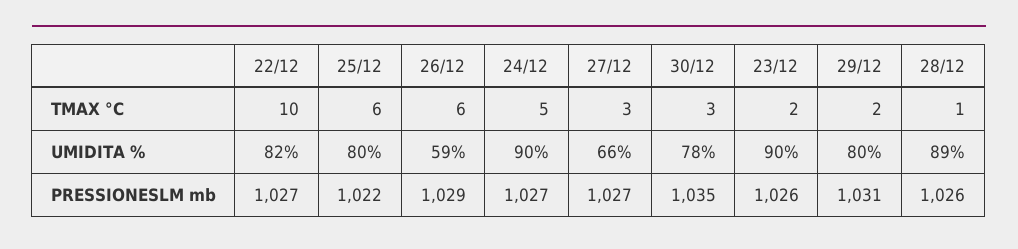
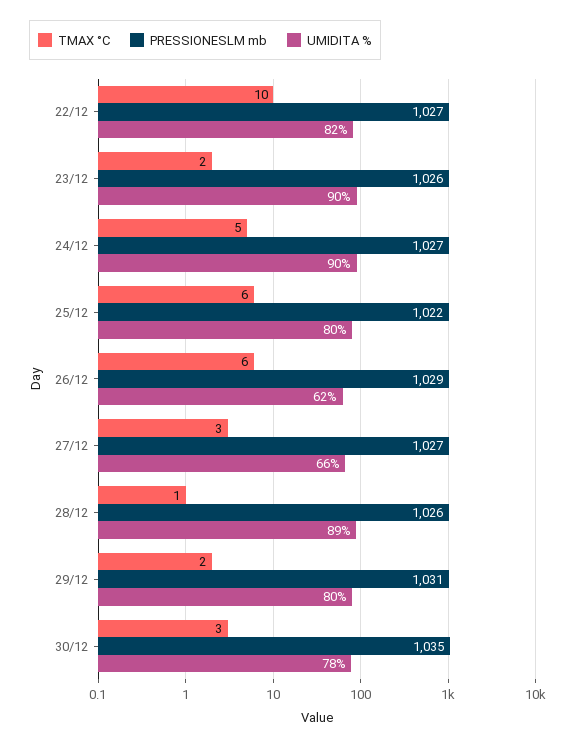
UMIDITA %, 26/12: 59 -> 62

